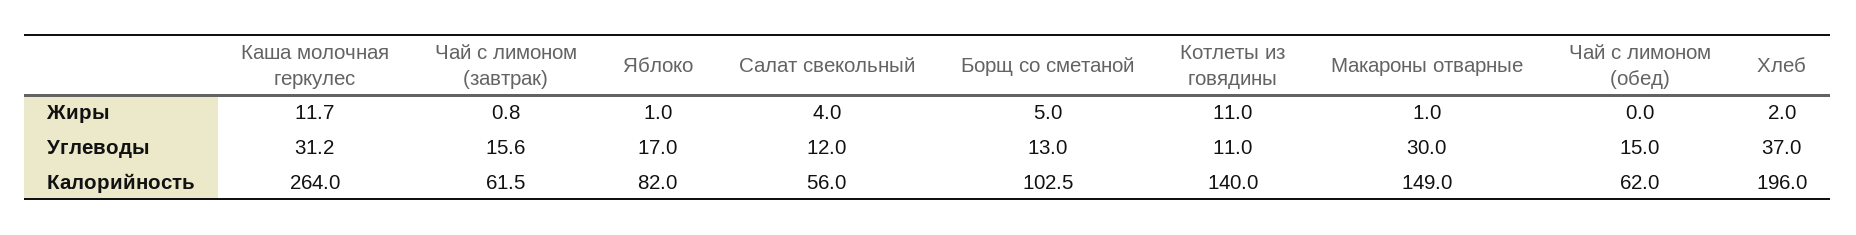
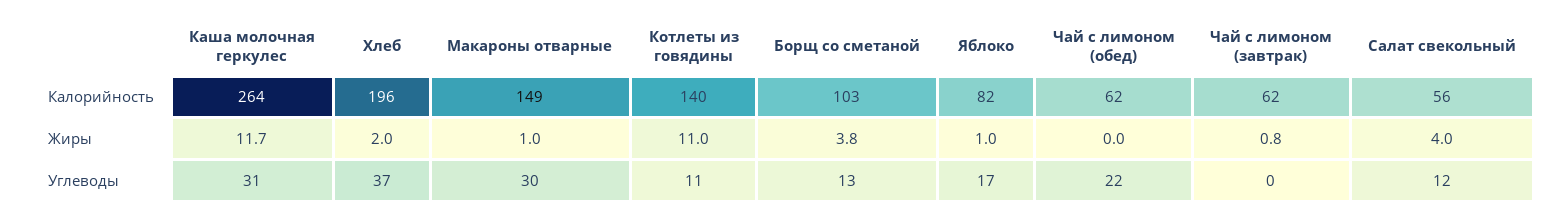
Борщ со сметаной, Жиры: 5 -> 3.8
Чай с лимоном (завтрак), Углеводы: 15.6 -> 0
Чай с лимоном (обед), Углеводы: 15 -> 22

